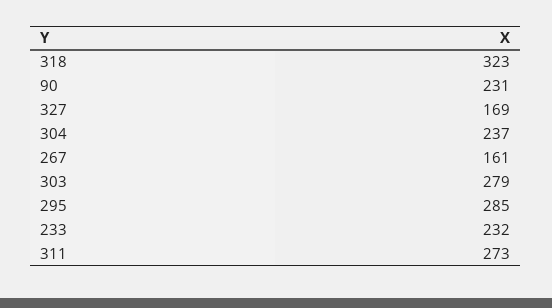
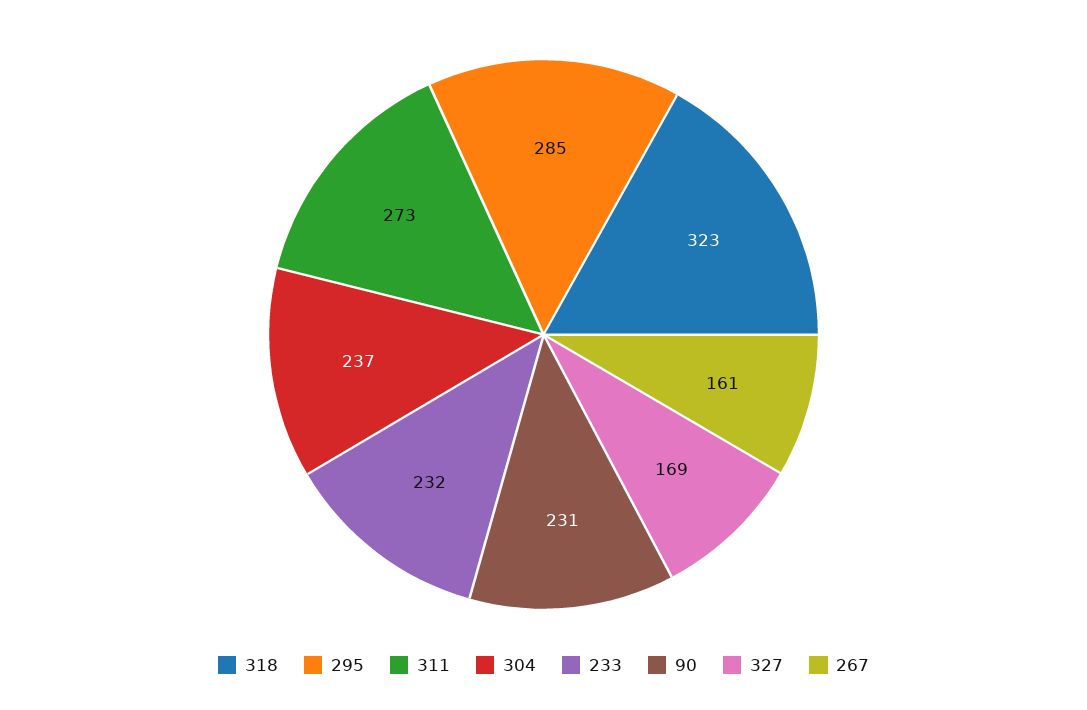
303: 279 -> none

